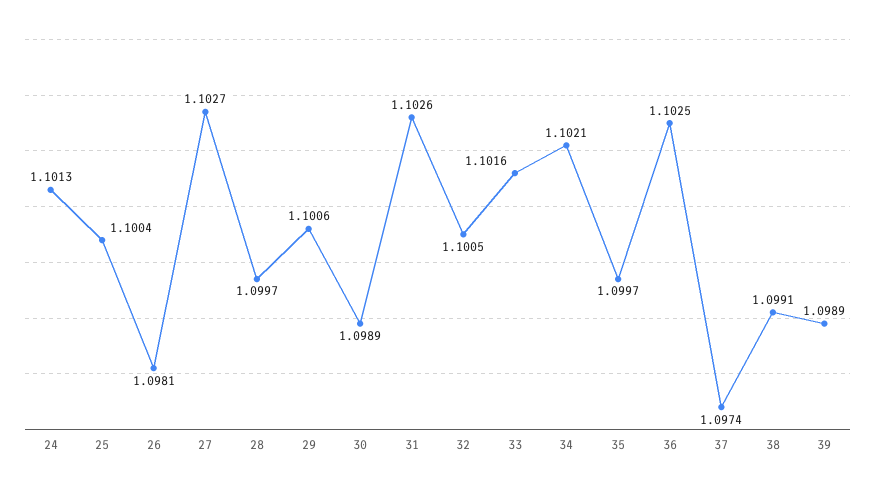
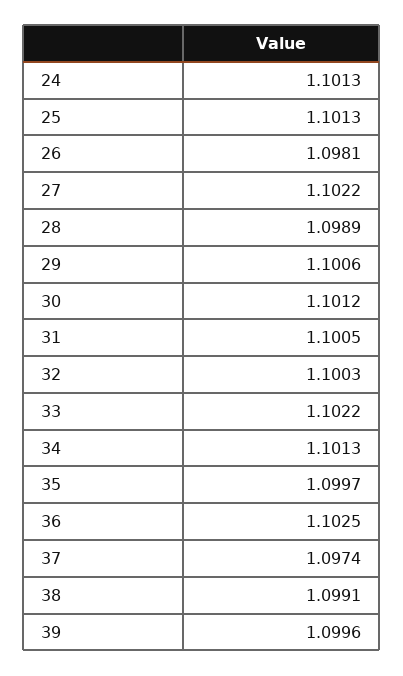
25: 1.1004 -> 1.1013
27: 1.1027 -> 1.1022
28: 1.0997 -> 1.0989
30: 1.0989 -> 1.1012
31: 1.1026 -> 1.1005
32: 1.1005 -> 1.1003
33: 1.1016 -> 1.1022
34: 1.1021 -> 1.1013
39: 1.0989 -> 1.0996

